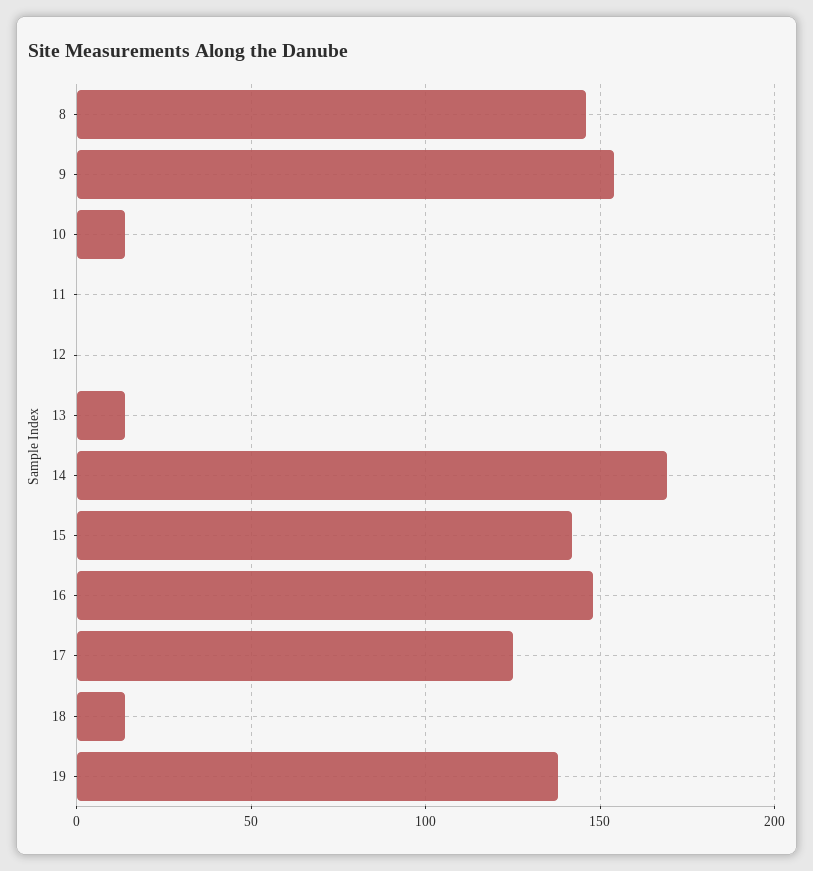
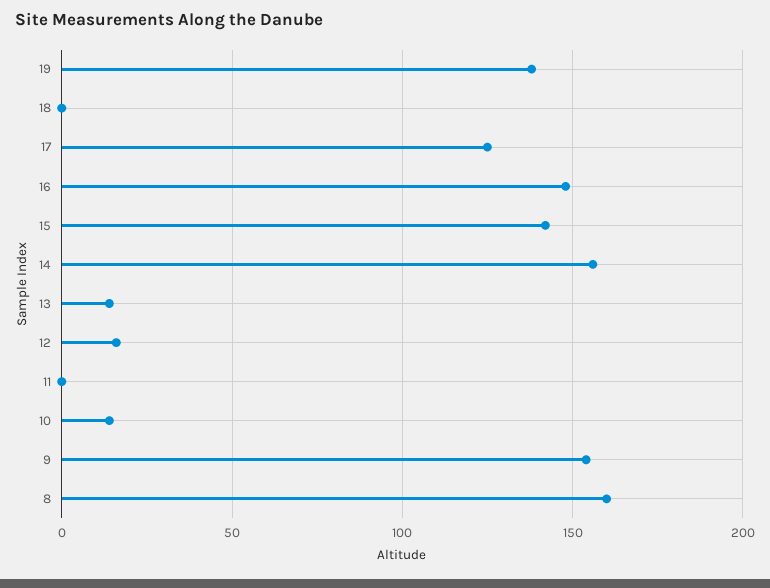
8: 145 -> 160
12: 0 -> 15
14: 170 -> 155
18: 15 -> 0

